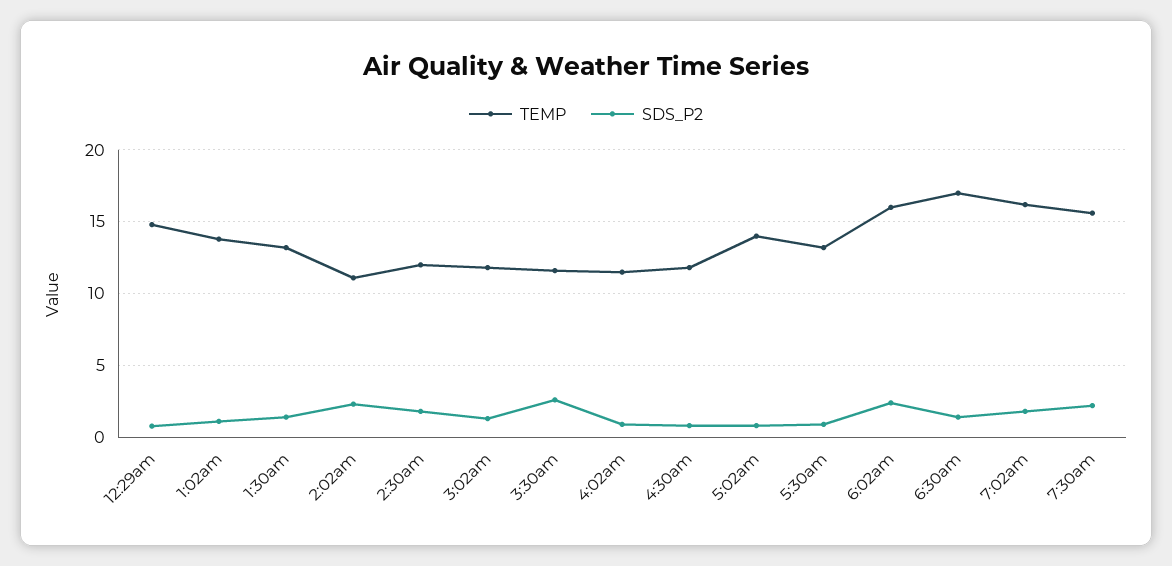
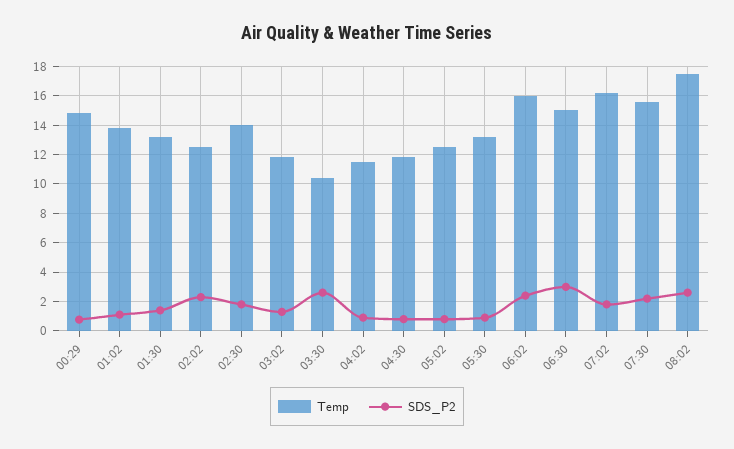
TEMP, 2:02am: 11 -> 12.5
TEMP, 2:30am: 12 -> 14
TEMP, 3:30am: 11.5 -> 10.5
TEMP, 5:02am: 14 -> 12.5
TEMP, 6:30am: 17 -> 15
SDS_P2, 6:30am: 1.5 -> 3
TEMP, 08:02: none -> 17.5
SDS_P2, 08:02: none -> 2.5

